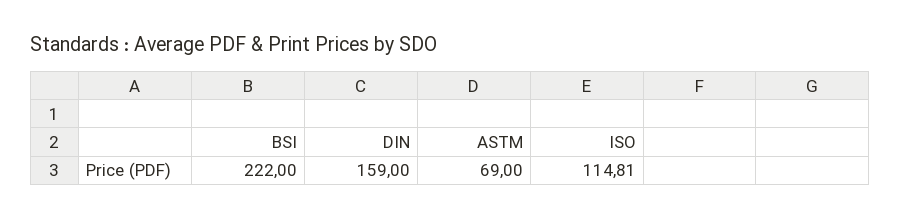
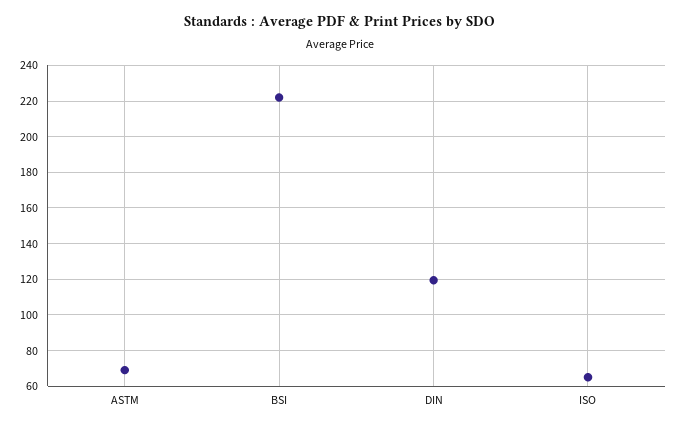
DIN: 159 -> 120
ISO: 114.81 -> 65

